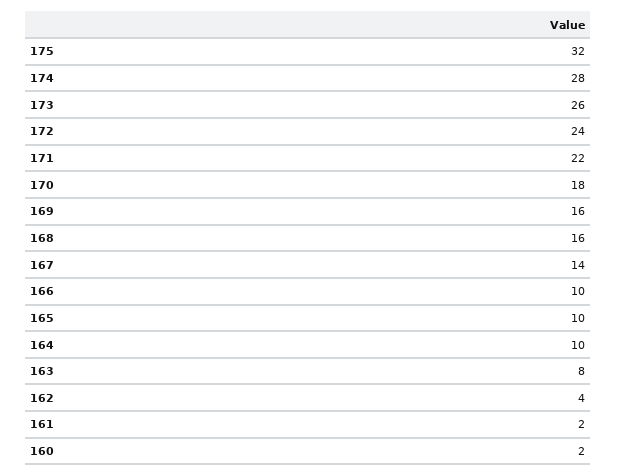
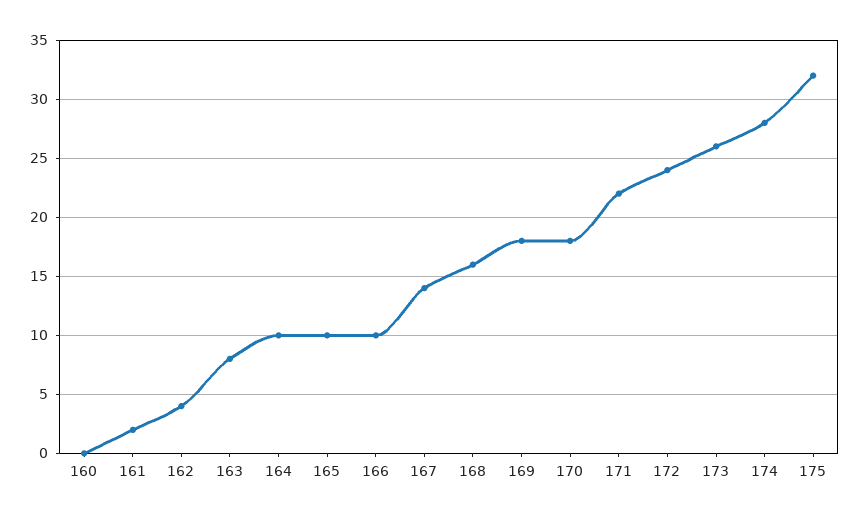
169: 16 -> 18
160: 2 -> 0

